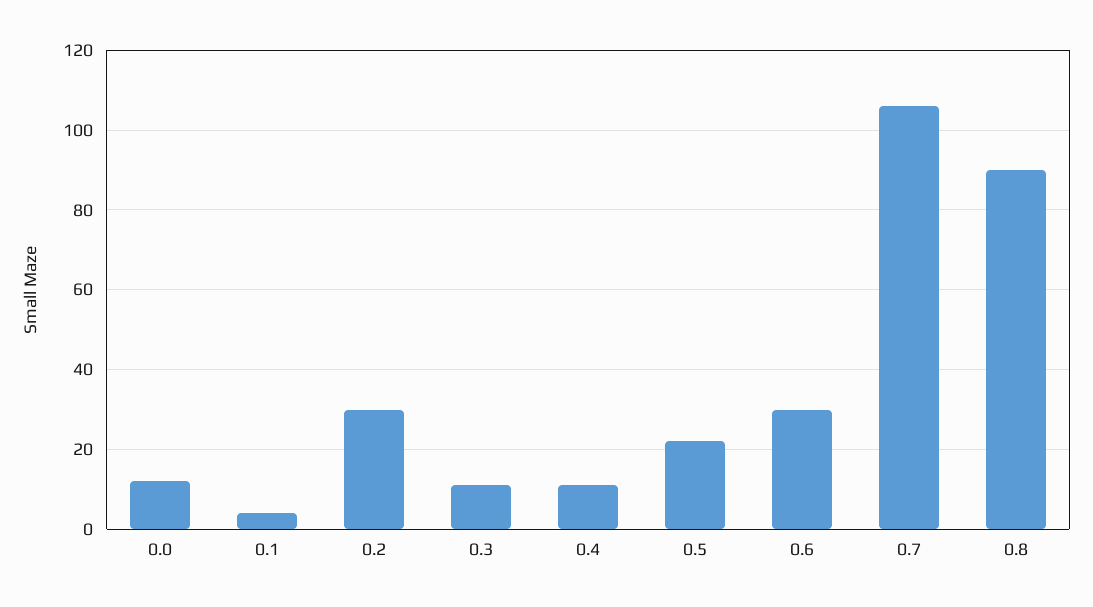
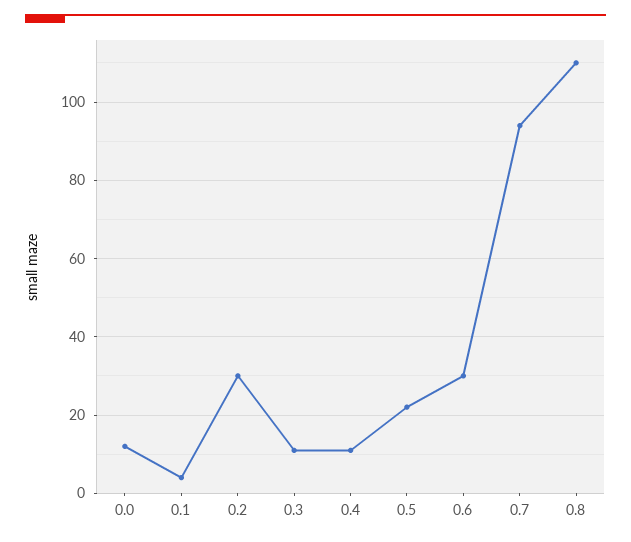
0.7: 105 -> 95
0.8: 90 -> 110

